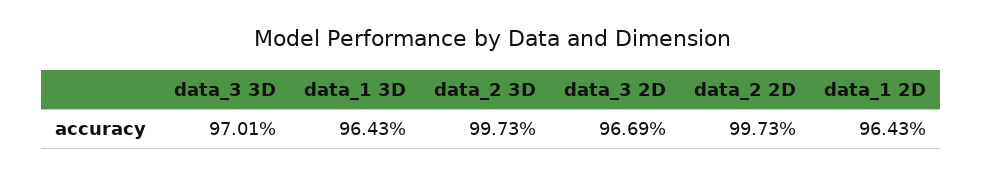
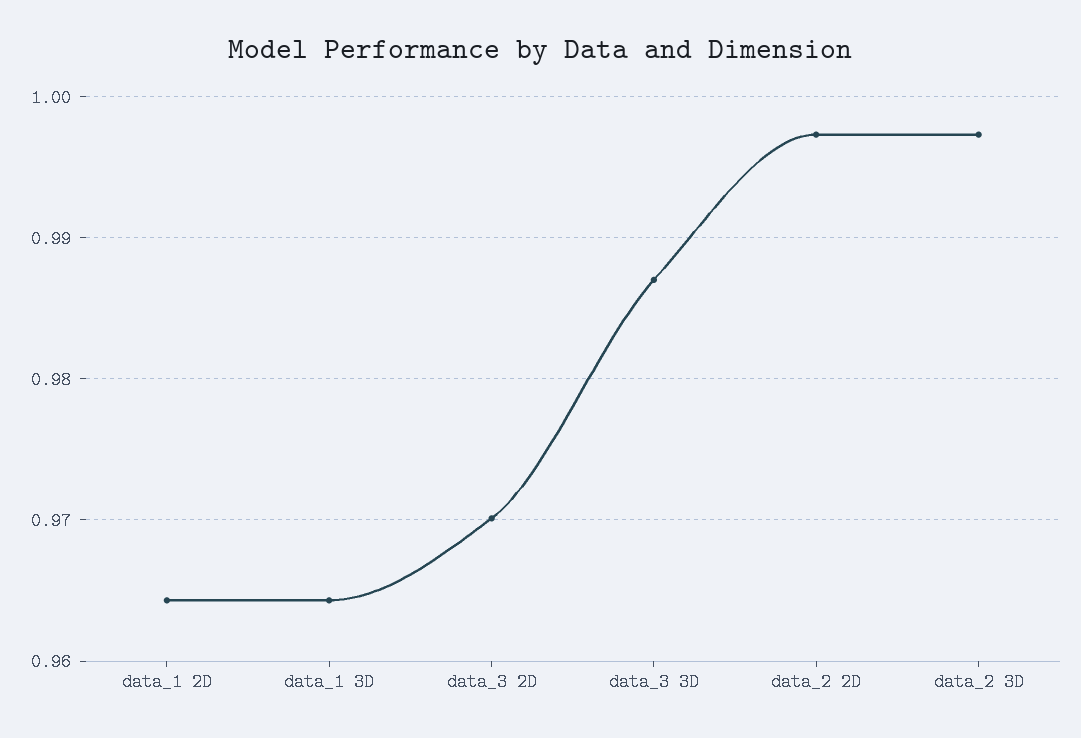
data_3 3D: 0.9701 -> 0.987
data_3 2D: 0.9669 -> 0.97

